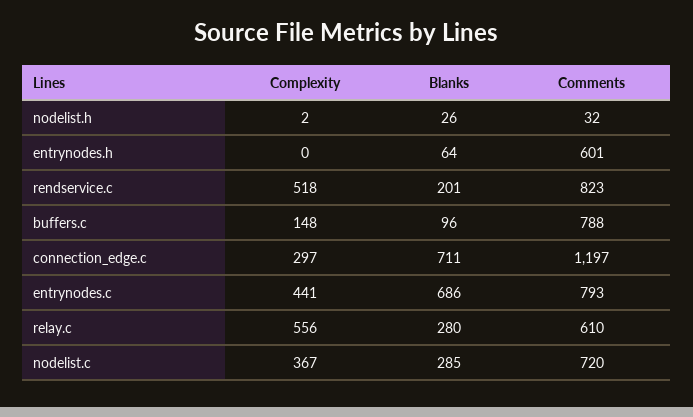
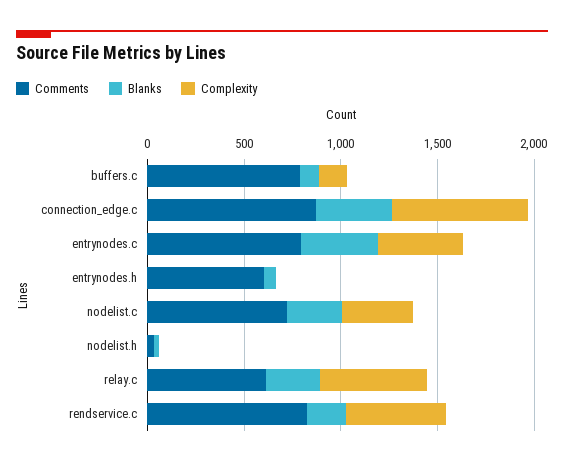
Complexity, connection_edge.c: 297 -> 700
Blanks, connection_edge.c: 711 -> 400
Comments, connection_edge.c: 1197 -> 900
Blanks, entrynodes.c: 686 -> 400

